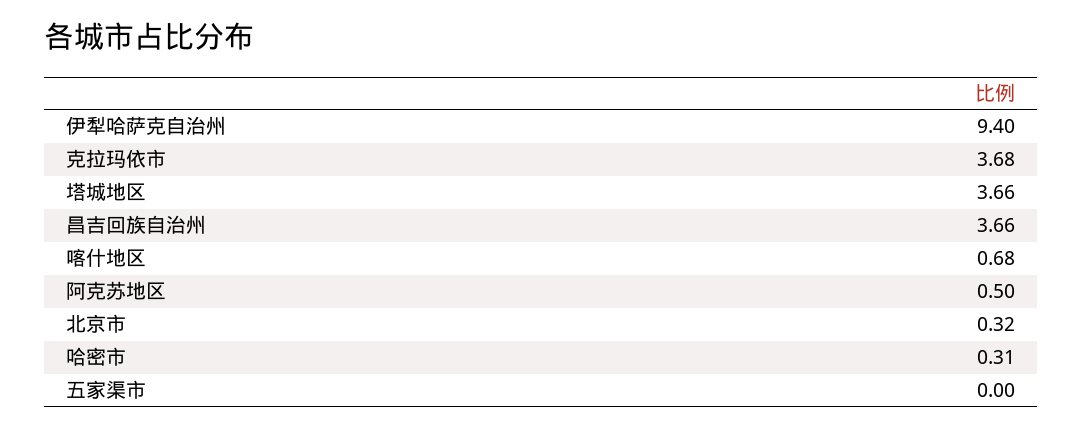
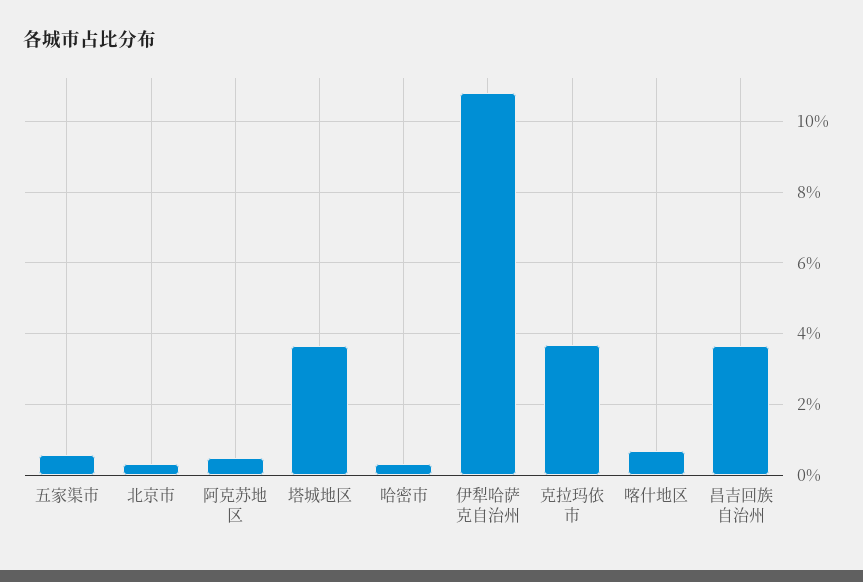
伊犁哈萨克自治州: 9.4 -> 10.8
五家渠市: 0 -> 0.6

